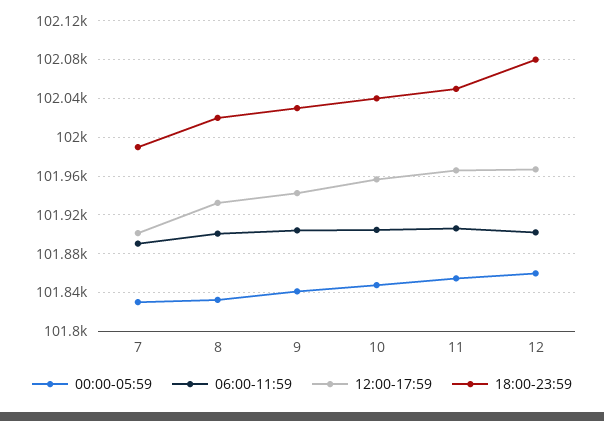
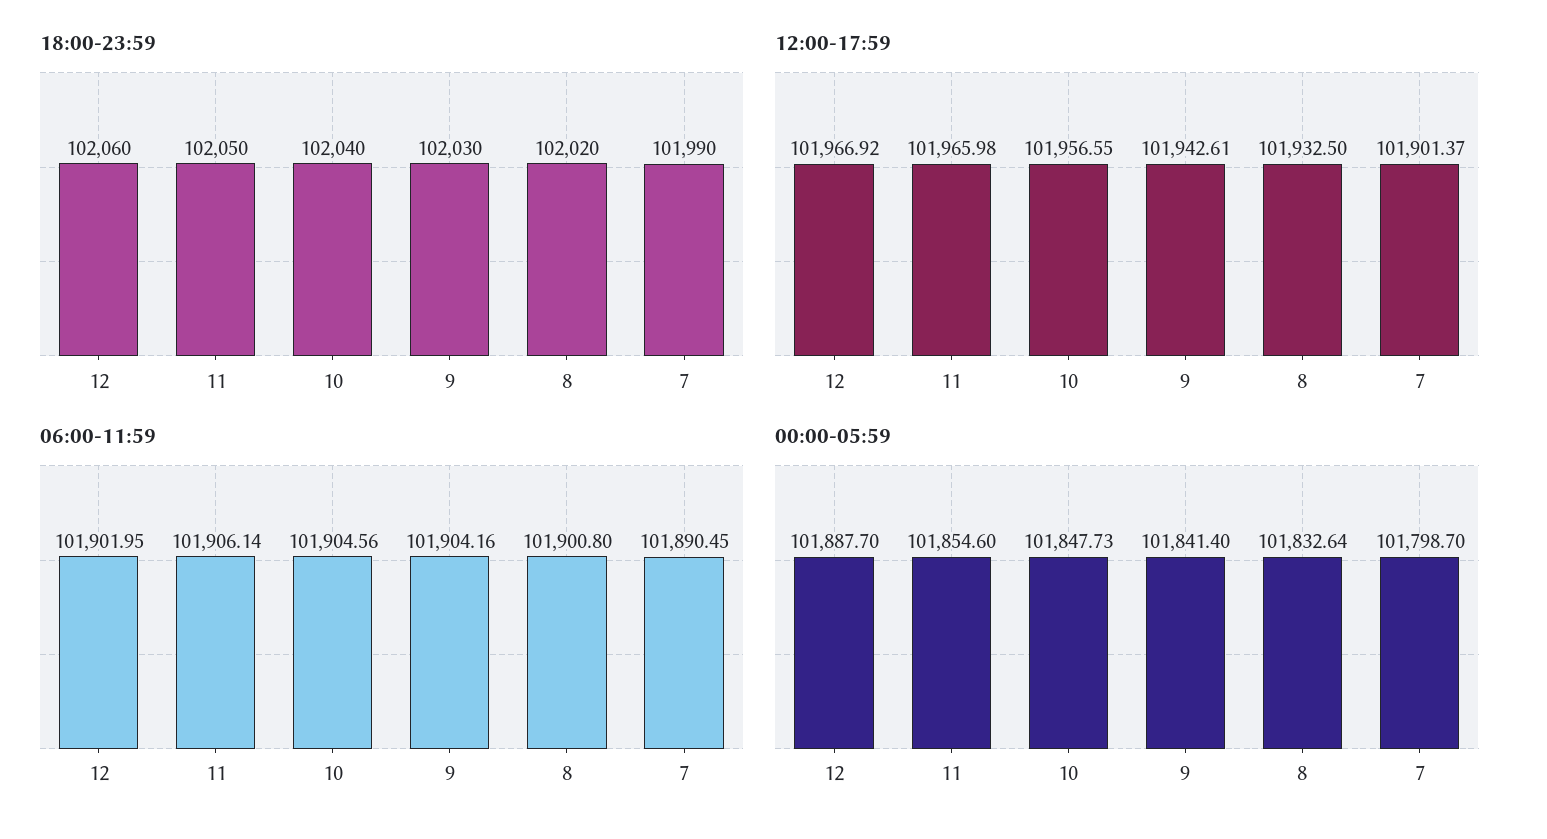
00:00-05:59, 7: 101830 -> 101798.7
00:00-05:59, 12: 101860 -> 101887.7
18:00-23:59, 12: 102080 -> 102060

